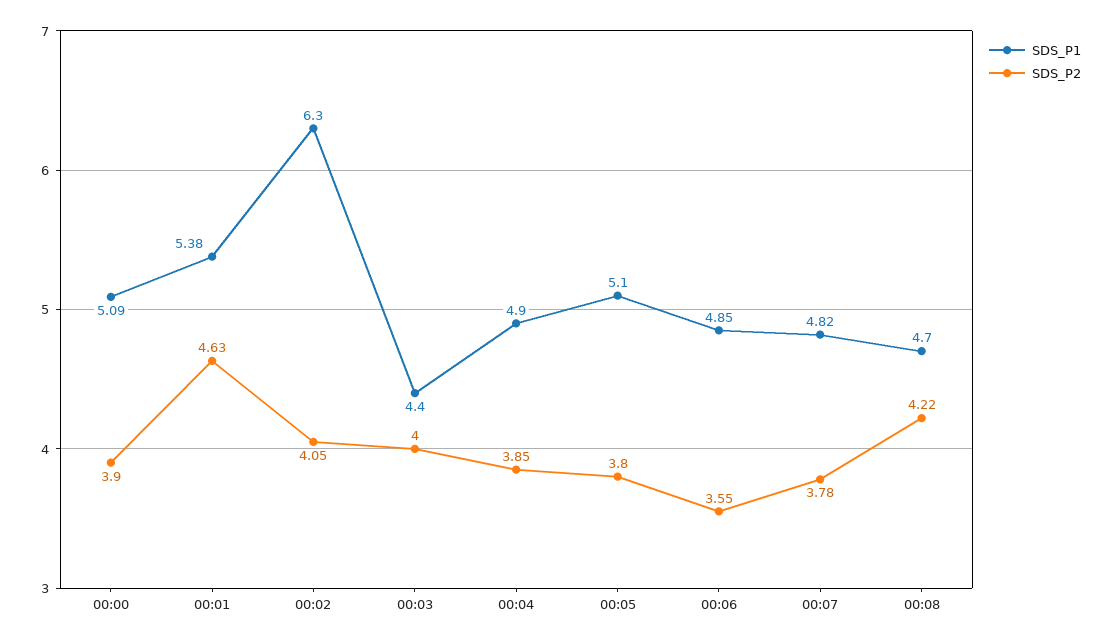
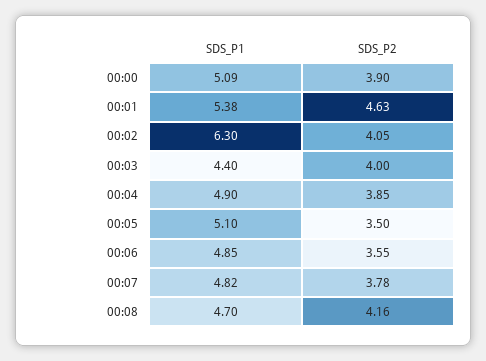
SDS_P2, 00:05: 3.8 -> 3.5
SDS_P2, 00:08: 4.22 -> 4.16

